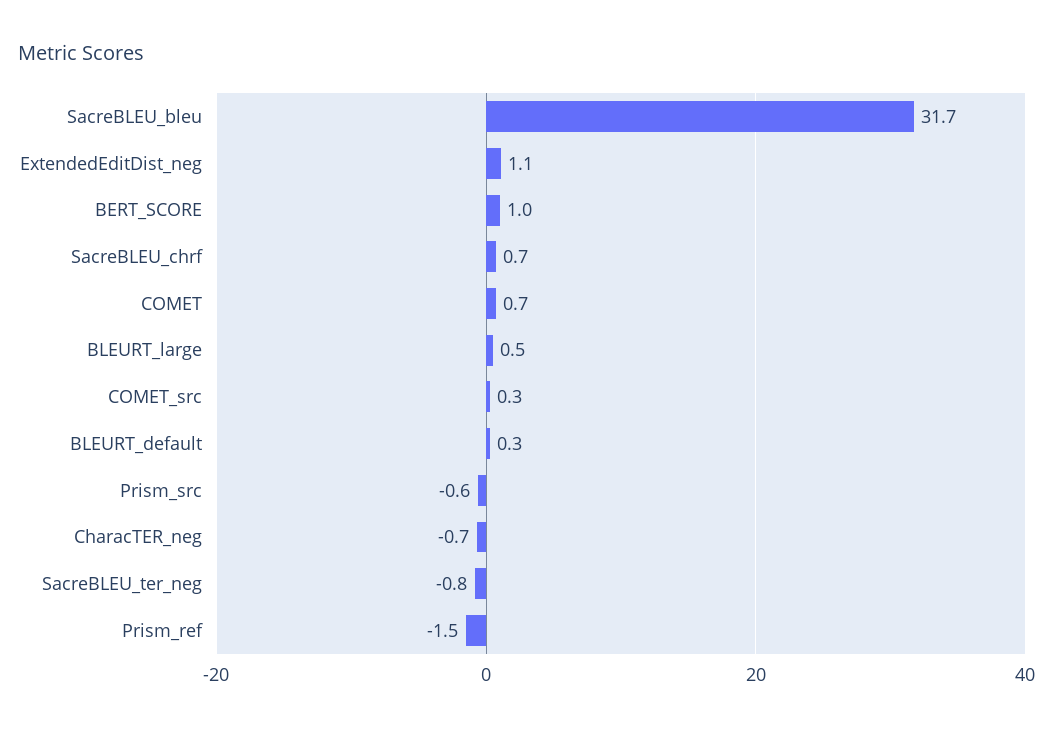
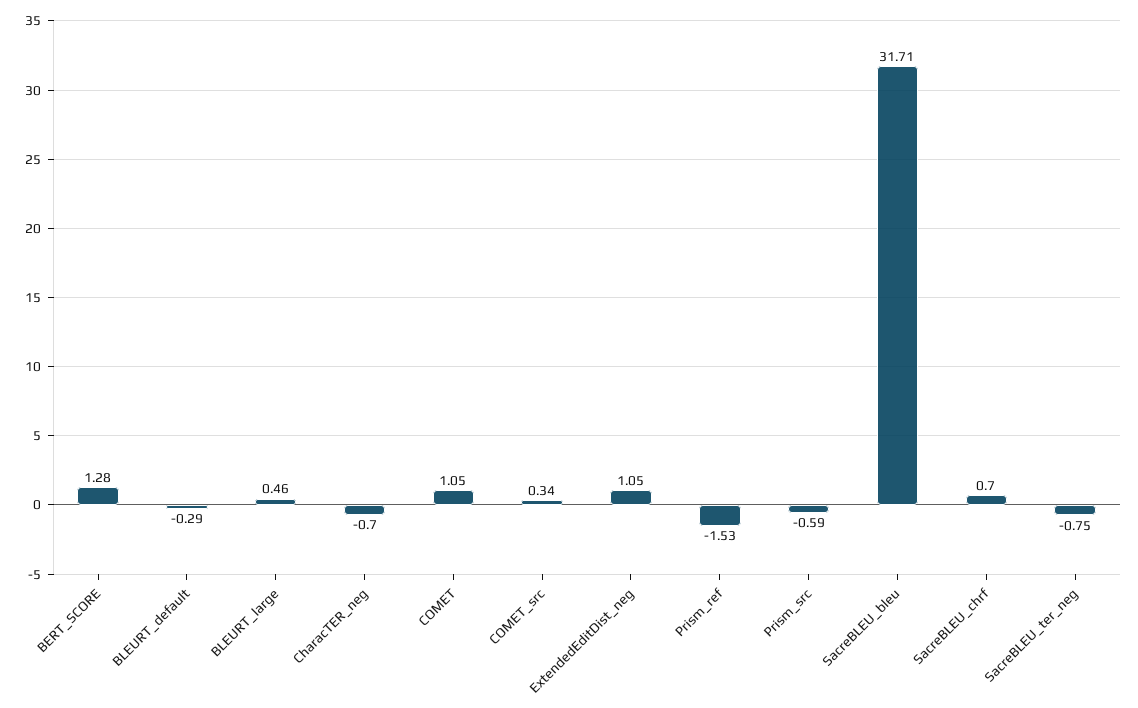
BERT_SCORE: 1 -> 1.28
COMET: 0.7 -> 1.05
BLEURT_default: 0.3 -> -0.29

